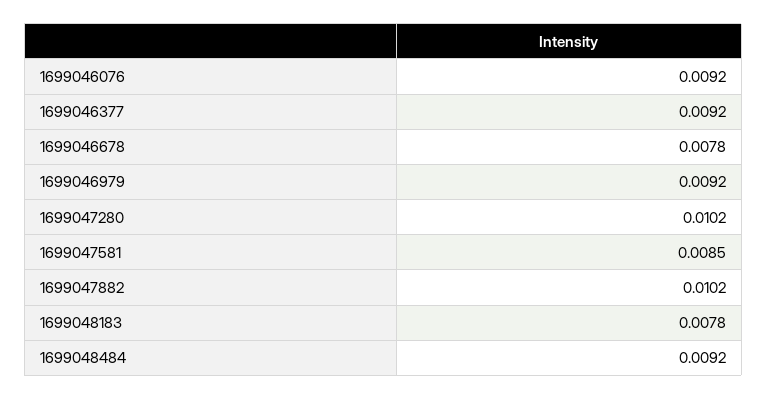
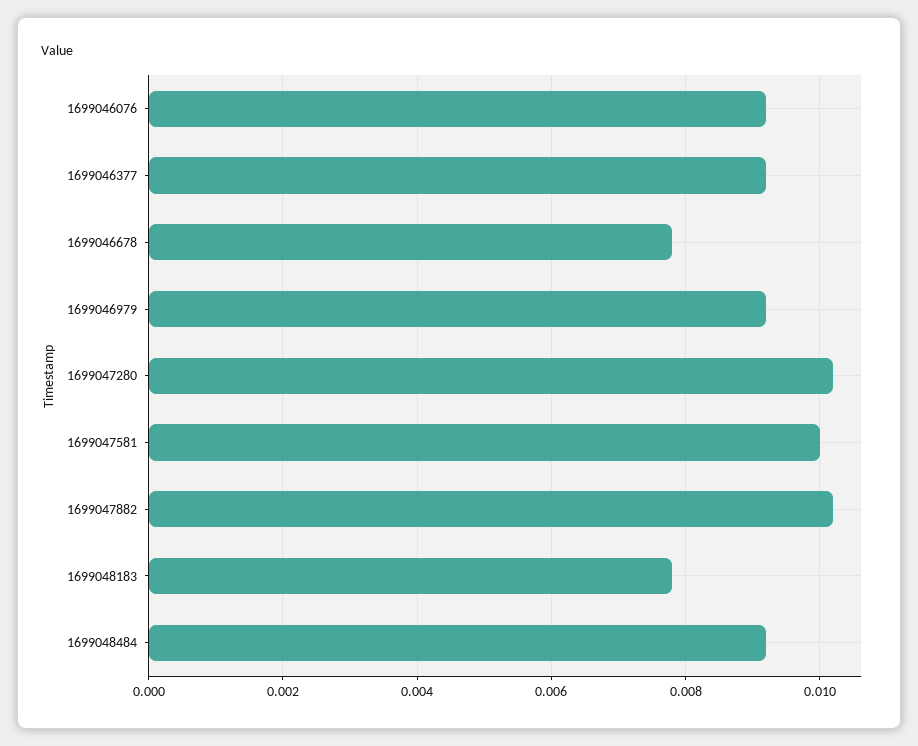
1699047581: 0.0085 -> 0.01

